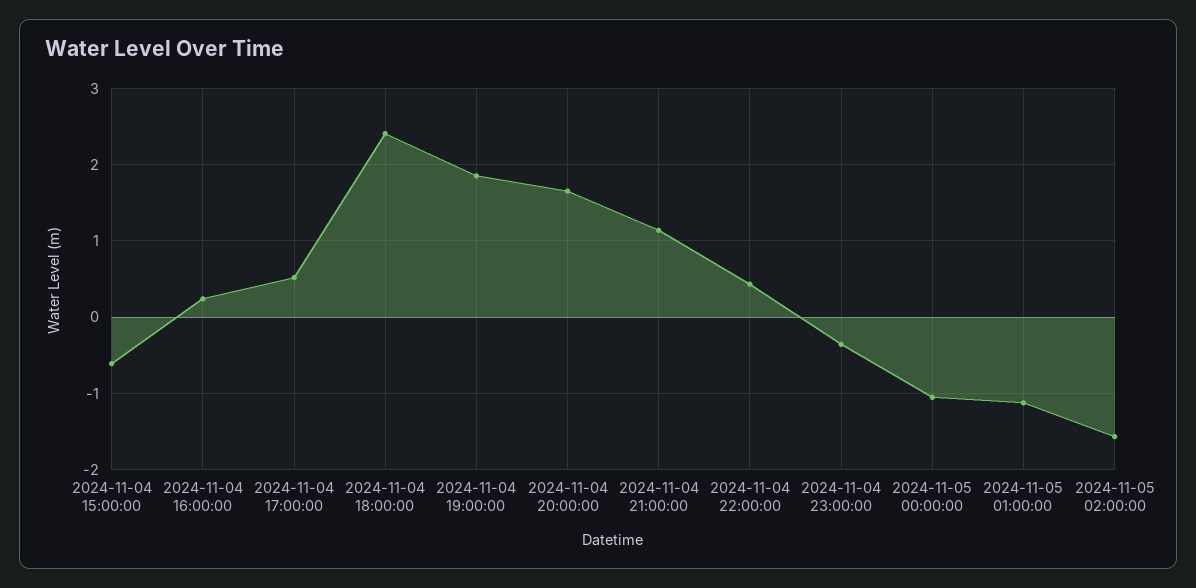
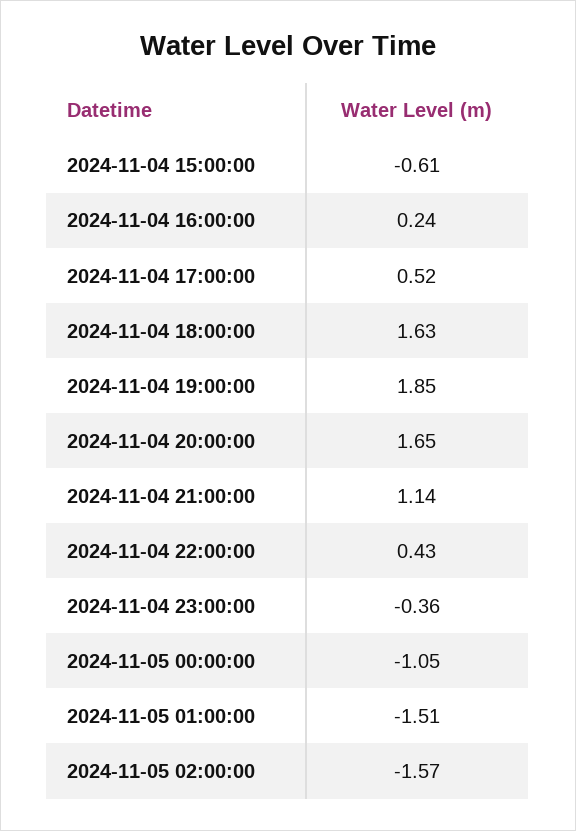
2024-11-04 18:00:00: 2.4 -> 1.63
2024-11-05 01:00:00: -1.1 -> -1.51

